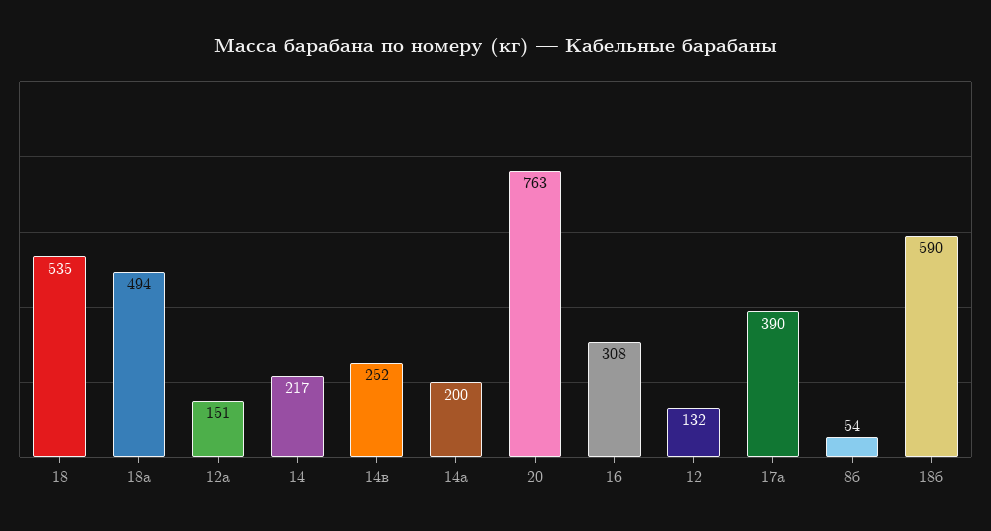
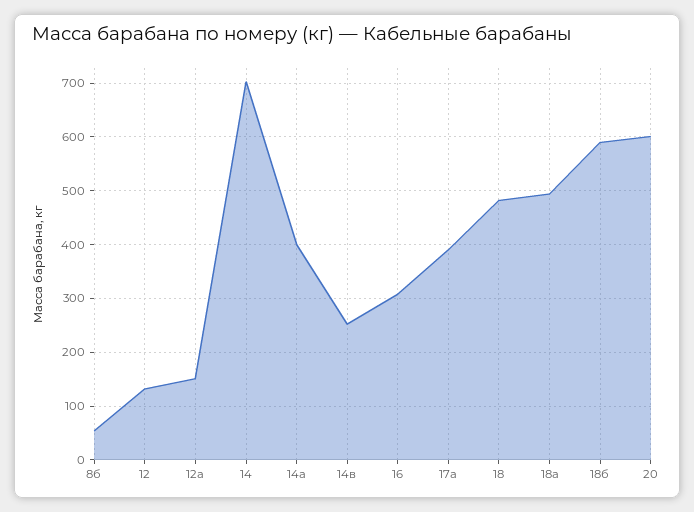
18: 535 -> 480
14: 217 -> 700
14а: 200 -> 400
20: 763 -> 600

